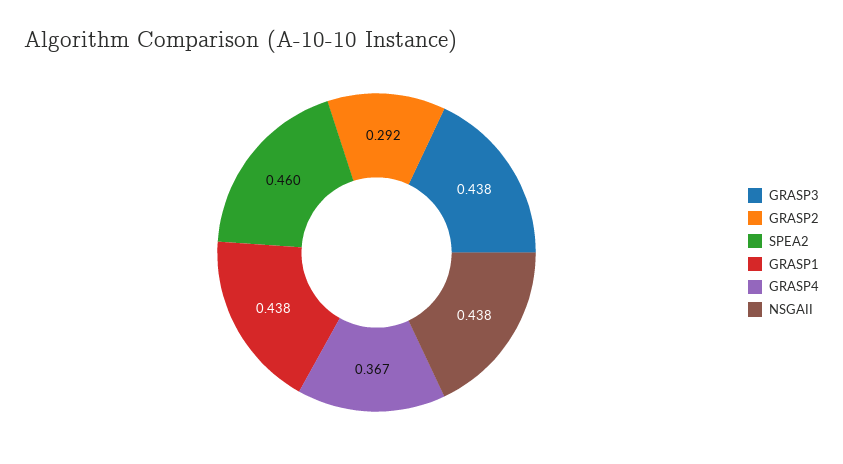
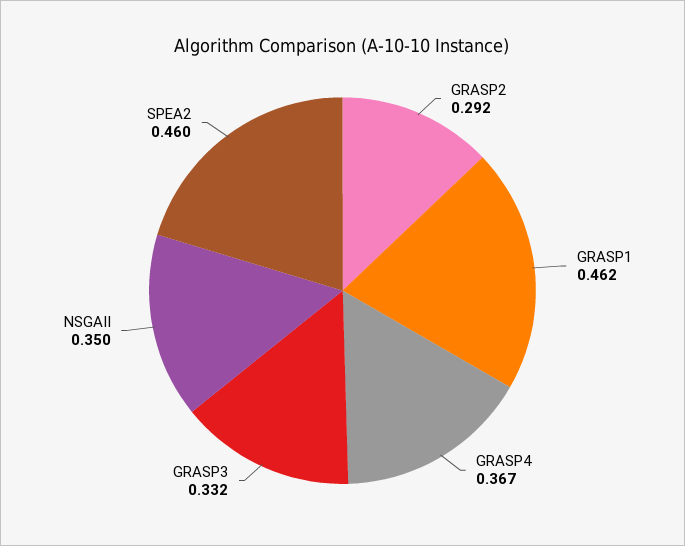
GRASP3: 0.438 -> 0.332
GRASP1: 0.438 -> 0.462
NSGAII: 0.438 -> 0.35

